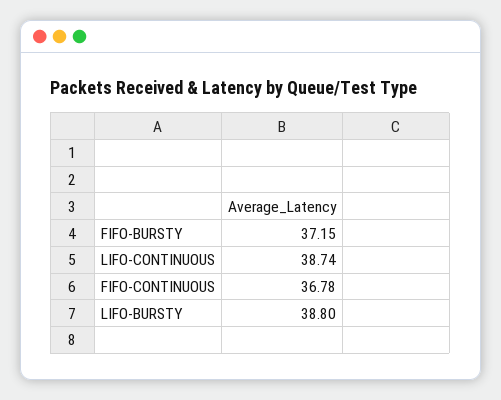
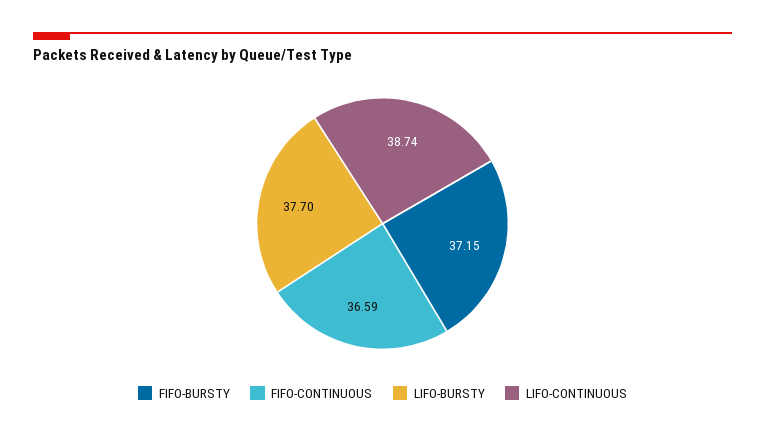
FIFO-CONTINUOUS: 36.78 -> 36.59
LIFO-BURSTY: 38.8 -> 37.7

